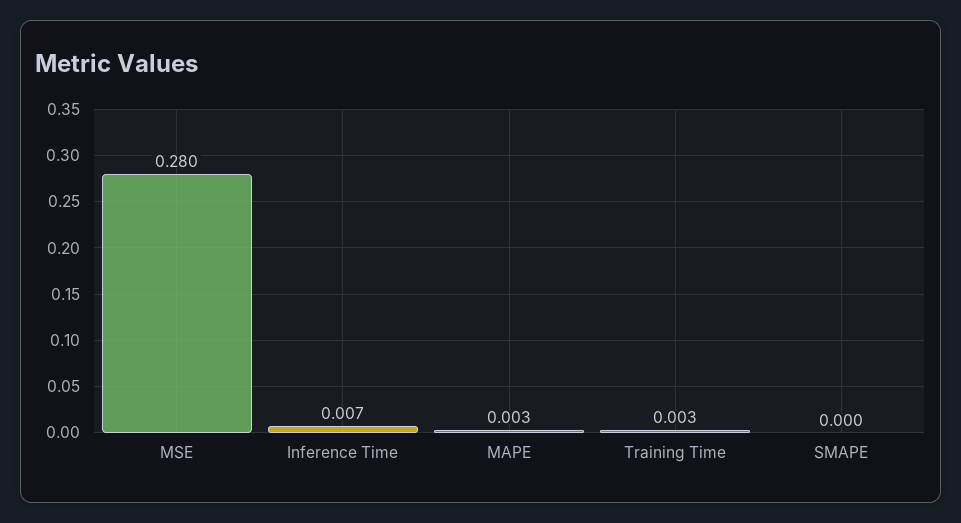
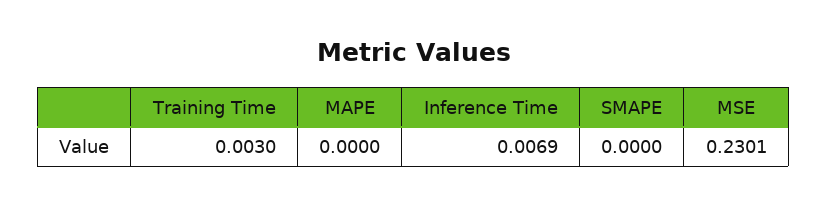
MSE: 0.28 -> 0.2301
MAPE: 0.003 -> 0

